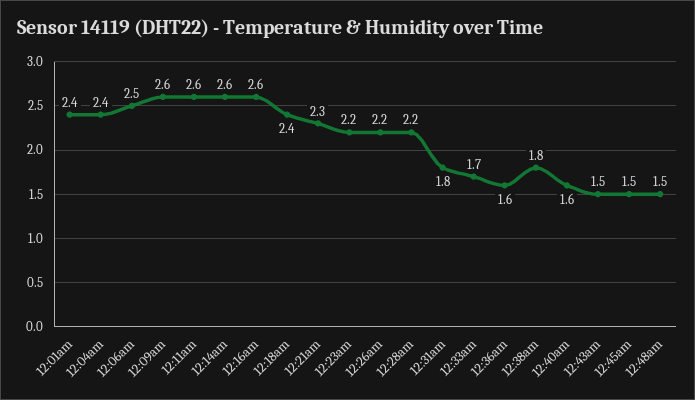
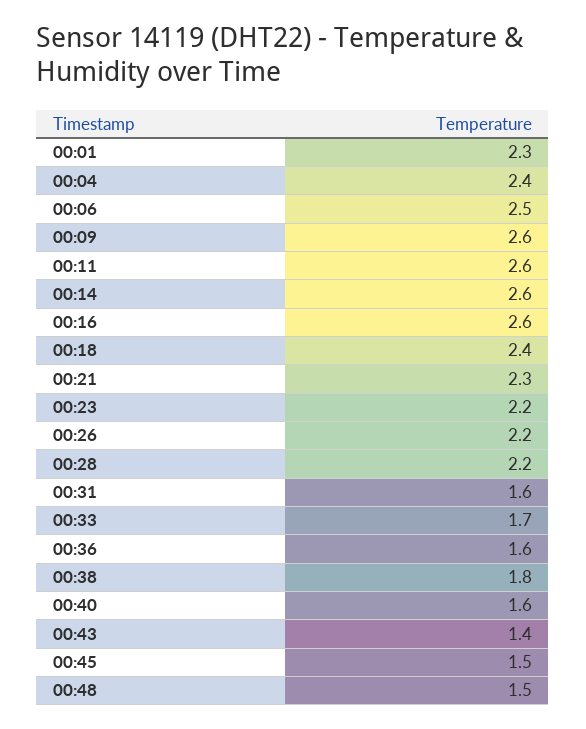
12:01am: 2.4 -> 2.3
12:31am: 1.8 -> 1.6
12:43am: 1.5 -> 1.4

